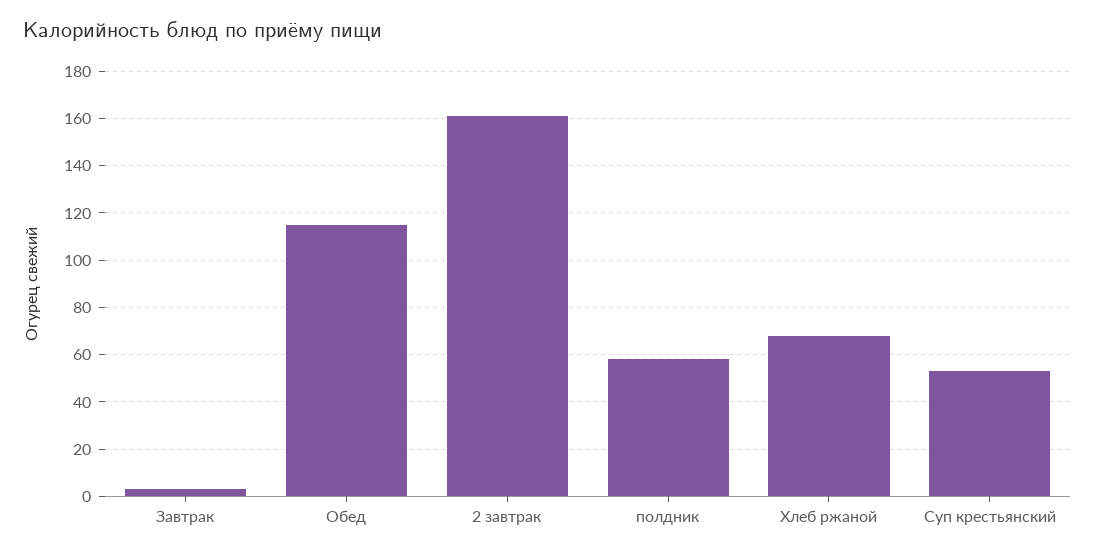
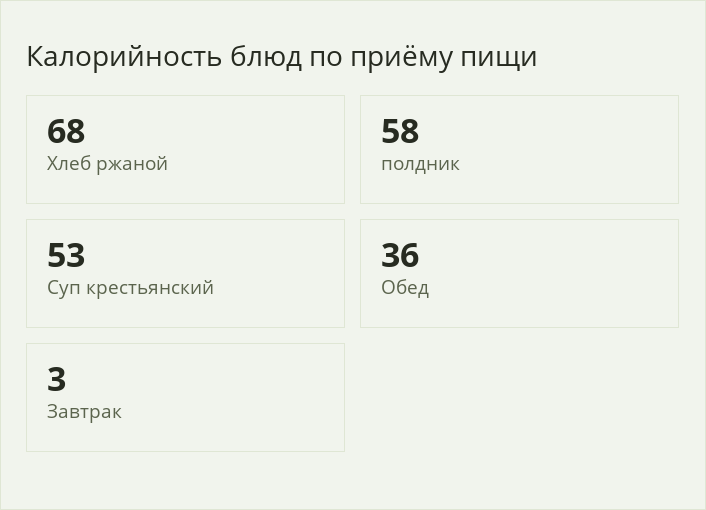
Обед: 115 -> 36
2 завтрак: 160 -> none

